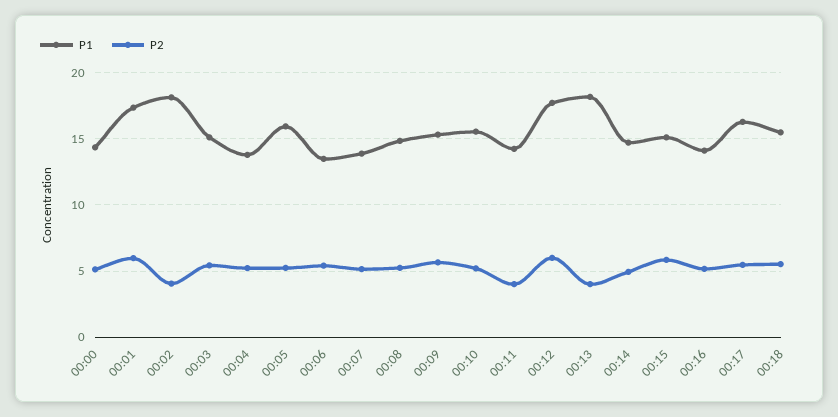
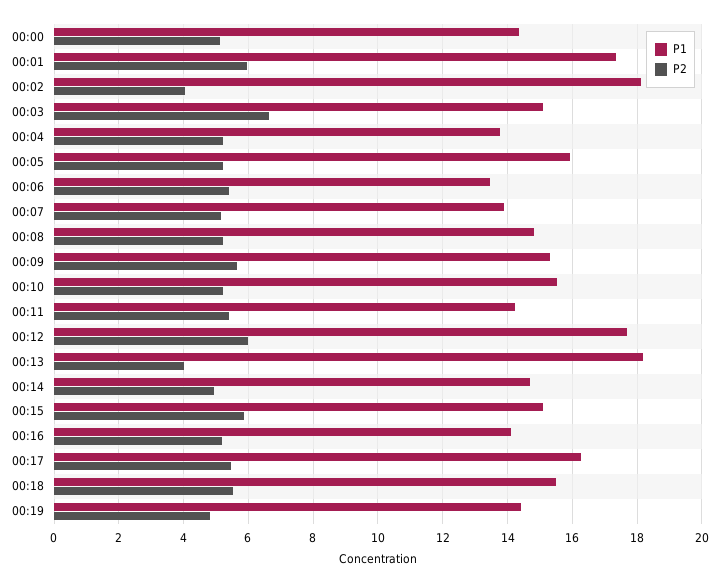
P2, 00:03: 5.5 -> 6.6
P2, 00:11: 4 -> 5.4
P1, 00:19: none -> 14.4
P2, 00:19: none -> 4.8

